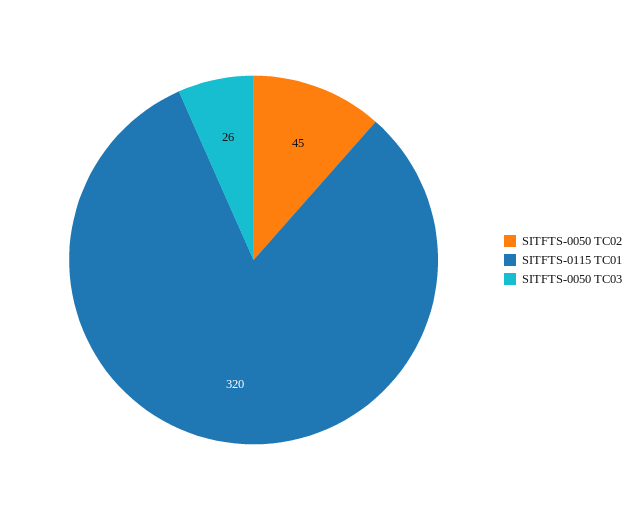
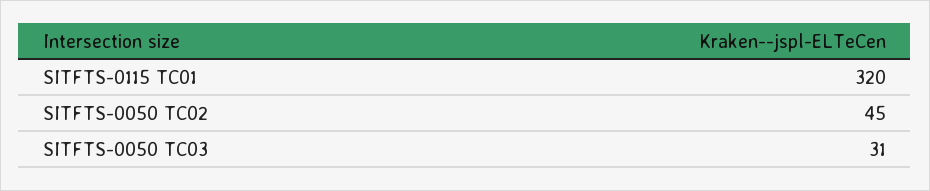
SITFTS-0050 TC03: 26 -> 31

